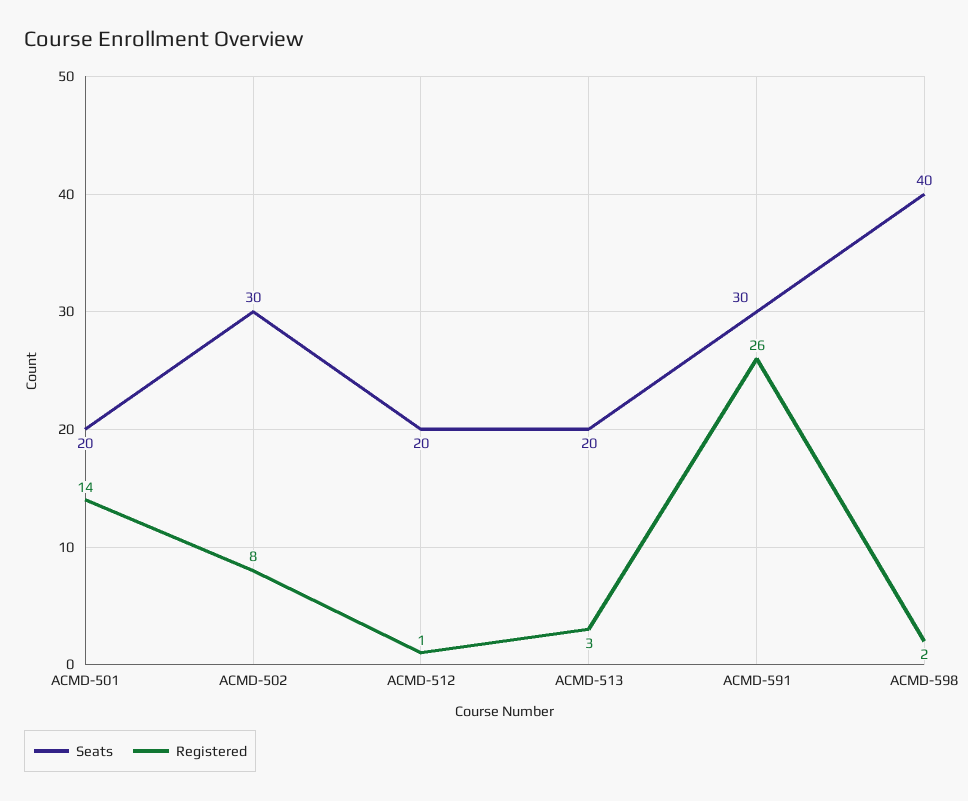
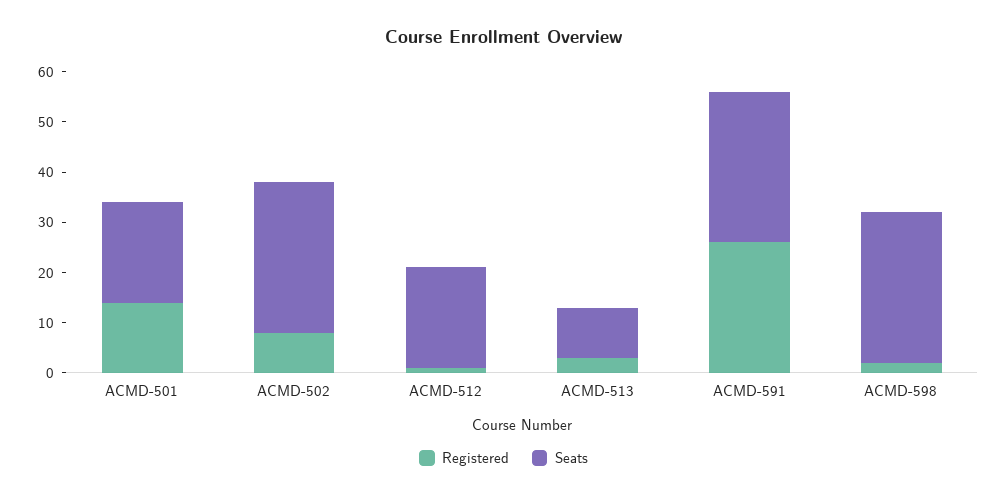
Seats, ACMD-513: 20 -> 10
Seats, ACMD-598: 40 -> 30

